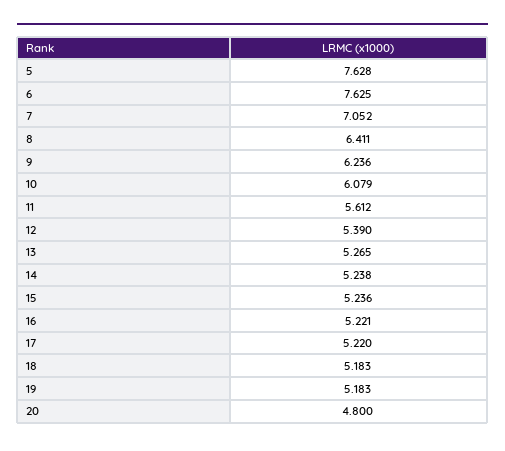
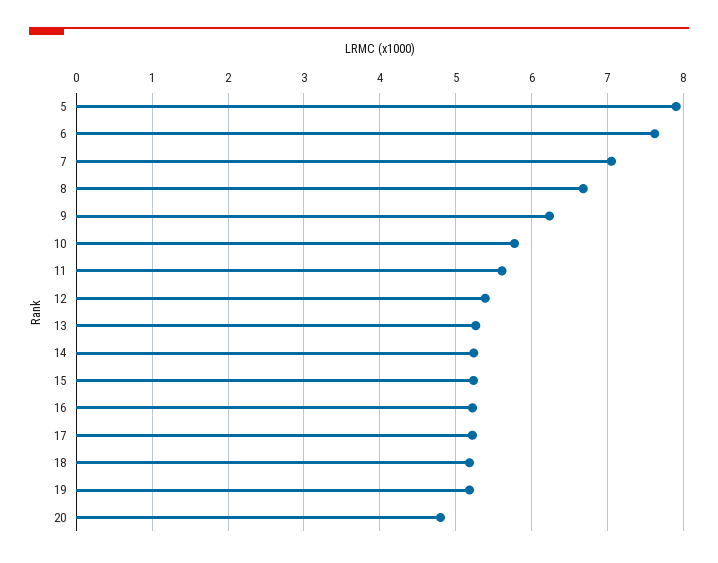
5: 7.628 -> 7.9
8: 6.411 -> 6.7
10: 6.079 -> 5.8

